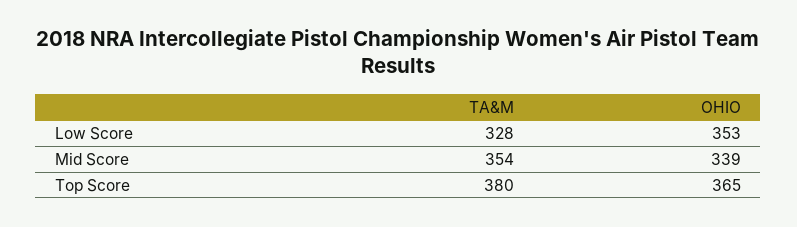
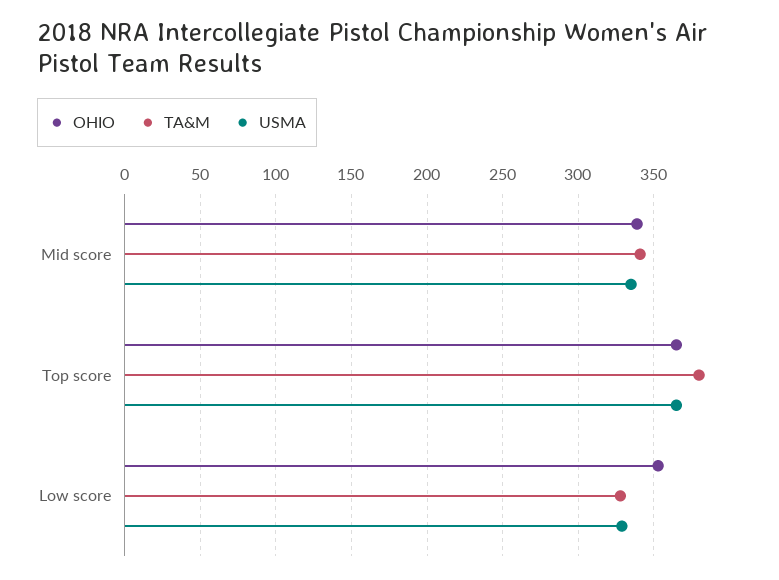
TA&M, Mid Score: 354 -> 340
USMA, Mid Score: none -> 335
USMA, Top Score: none -> 365
USMA, Low Score: none -> 330

